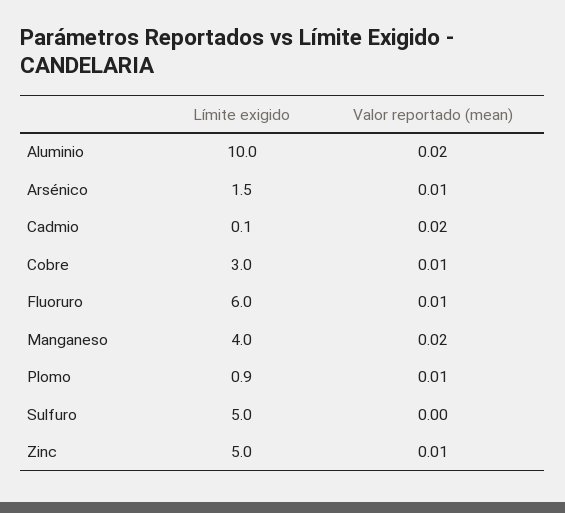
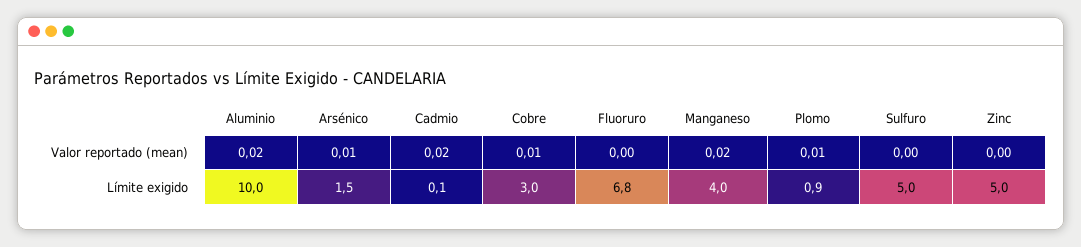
Límite exigido, Fluoruro: 6 -> 6.8
Valor reportado (mean), Fluoruro: 0.01 -> 0
Valor reportado (mean), Zinc: 0.01 -> 0

